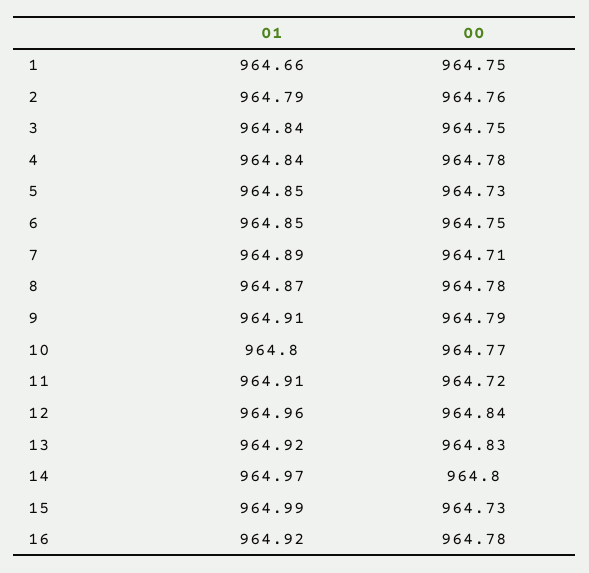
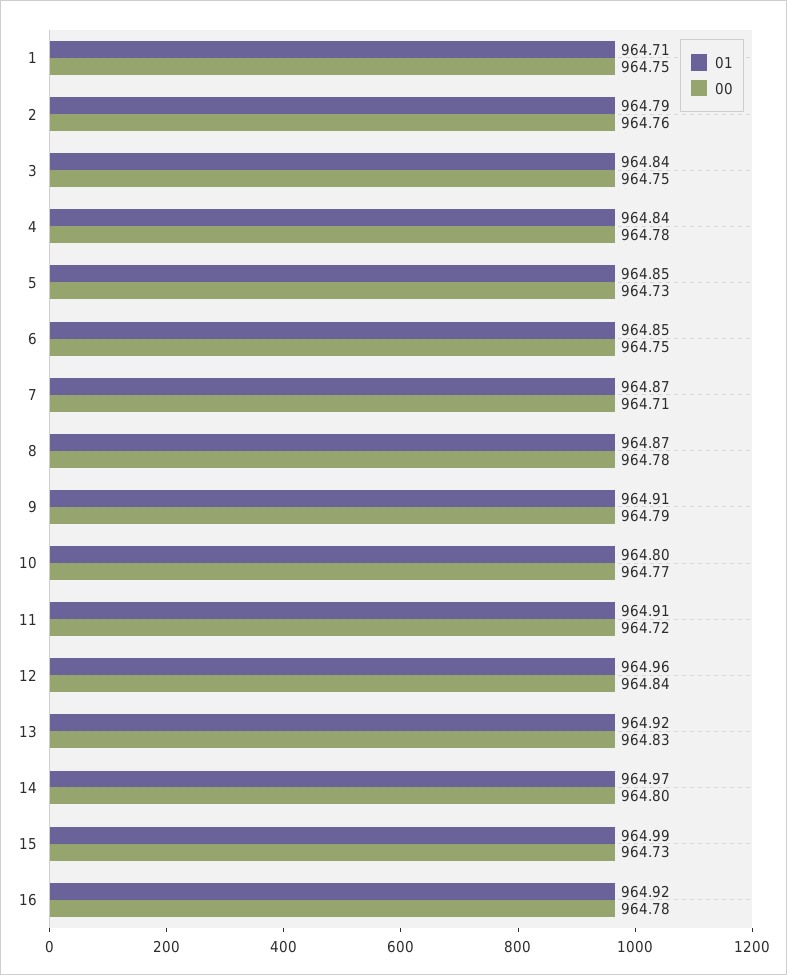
01, 1: 964.66 -> 964.71
01, 7: 964.89 -> 964.87

